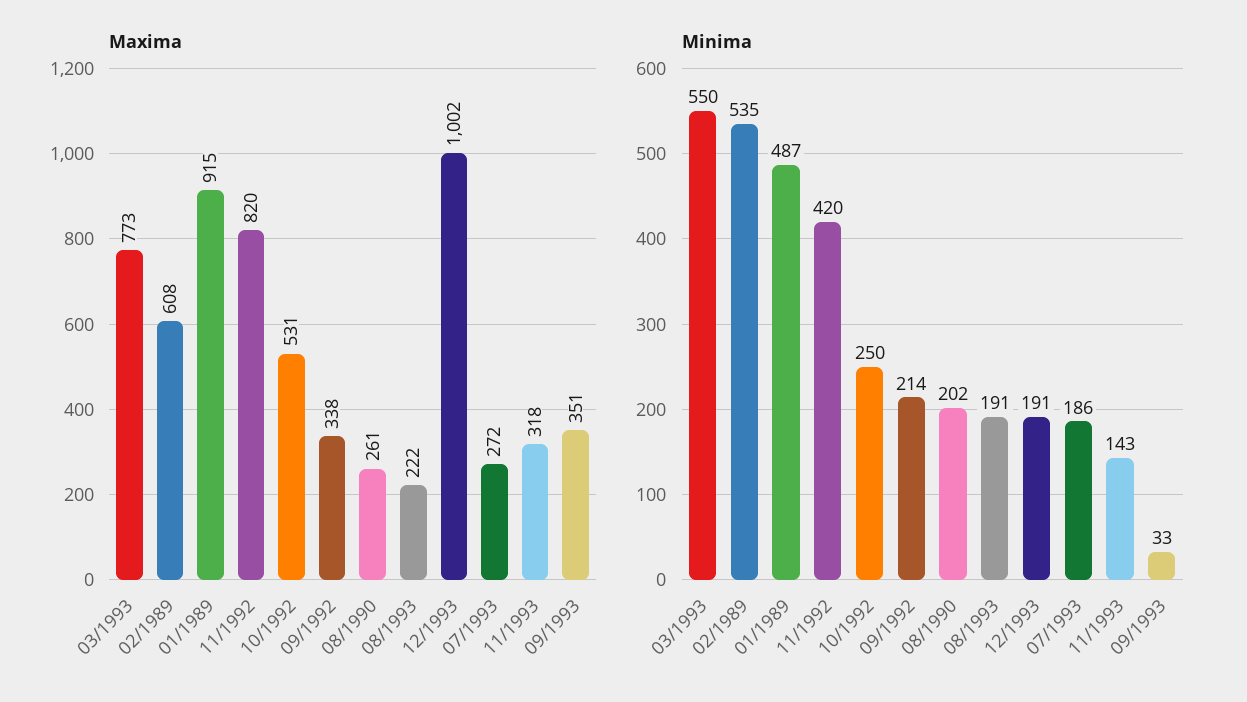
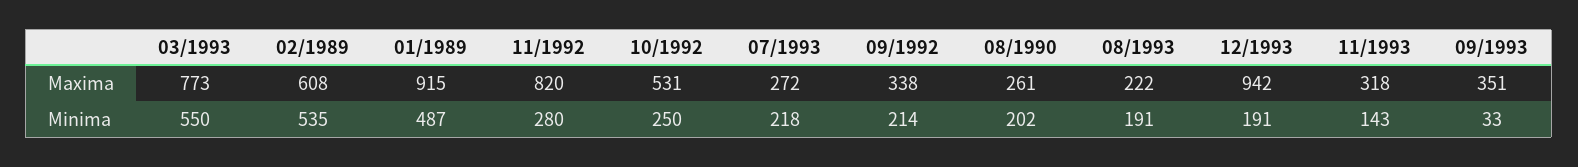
Maxima, 12/1993: 1002 -> 942
Minima, 11/1992: 420 -> 280
Minima, 07/1993: 186 -> 218

